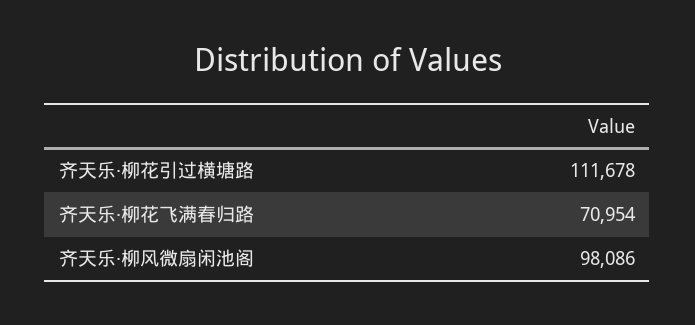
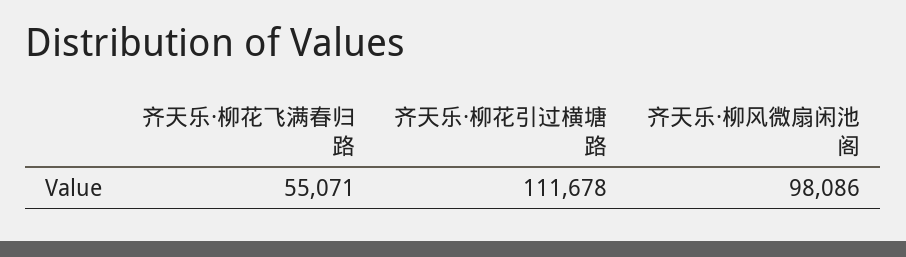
齐天乐·柳花飞满春归路: 70954 -> 55071

